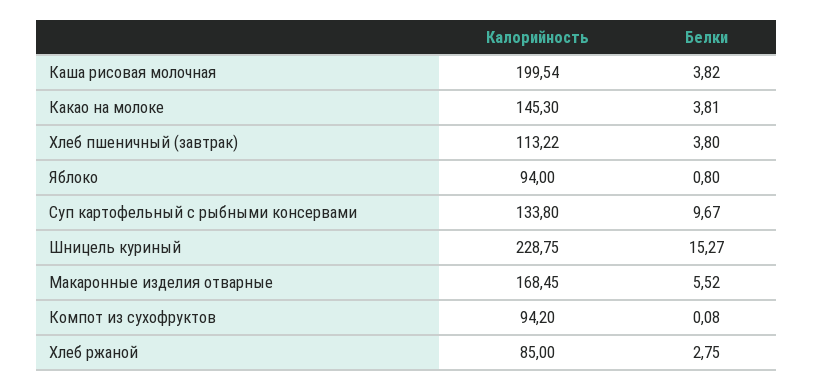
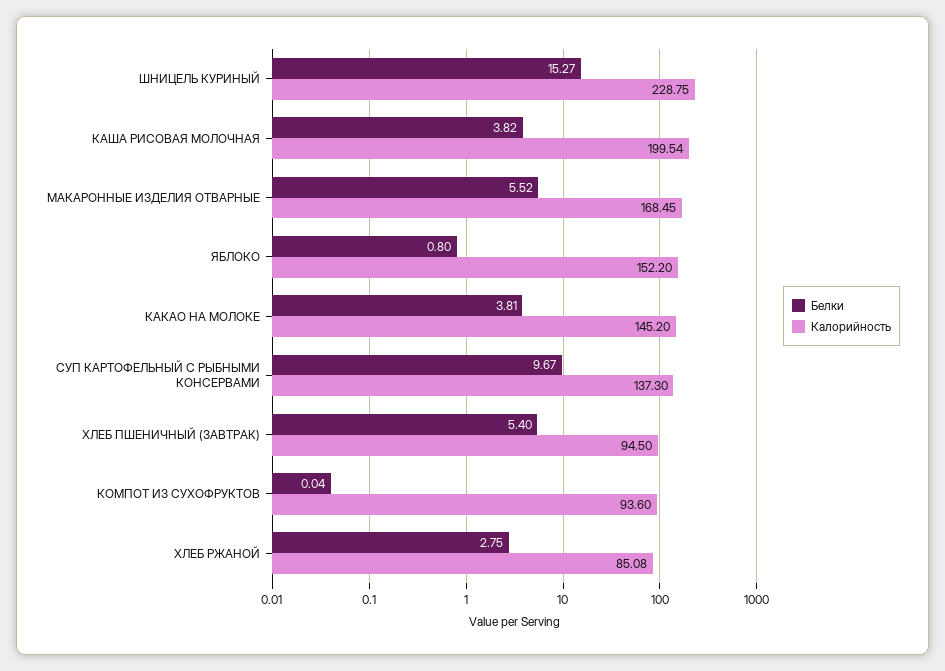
Калорийность, Какао на молоке: 145.3 -> 145.2
Калорийность, Хлеб пшеничный (завтрак): 113.22 -> 94.5
Белки, Хлеб пшеничный (завтрак): 3.8 -> 5.4
Калорийность, Яблоко: 94 -> 152.2
Калорийность, Суп картофельный с рыбными консервами: 133.8 -> 137.3
Калорийность, Компот из сухофруктов: 94.2 -> 93.6
Белки, Компот из сухофруктов: 0.08 -> 0.04
Калорийность, Хлеб ржаной: 85 -> 85.08

